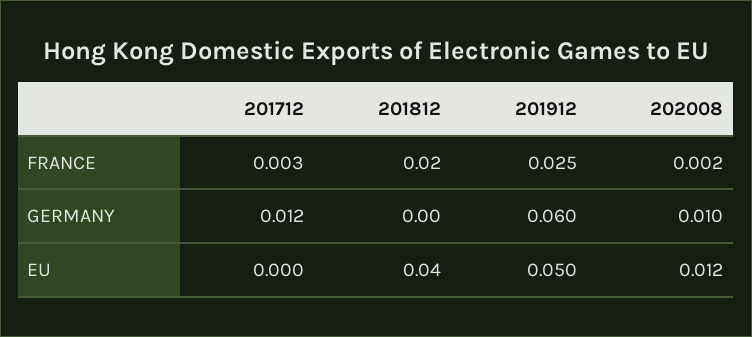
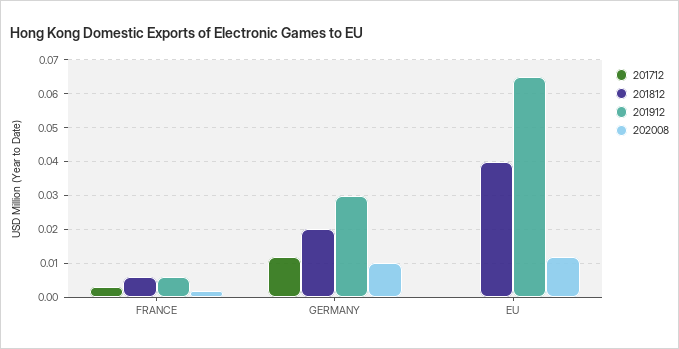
201812, FRANCE: 0.02 -> 0.005
201912, FRANCE: 0.025 -> 0.005
201812, GERMANY: 0 -> 0.02
201912, GERMANY: 0.06 -> 0.03
201912, EU: 0.05 -> 0.065

